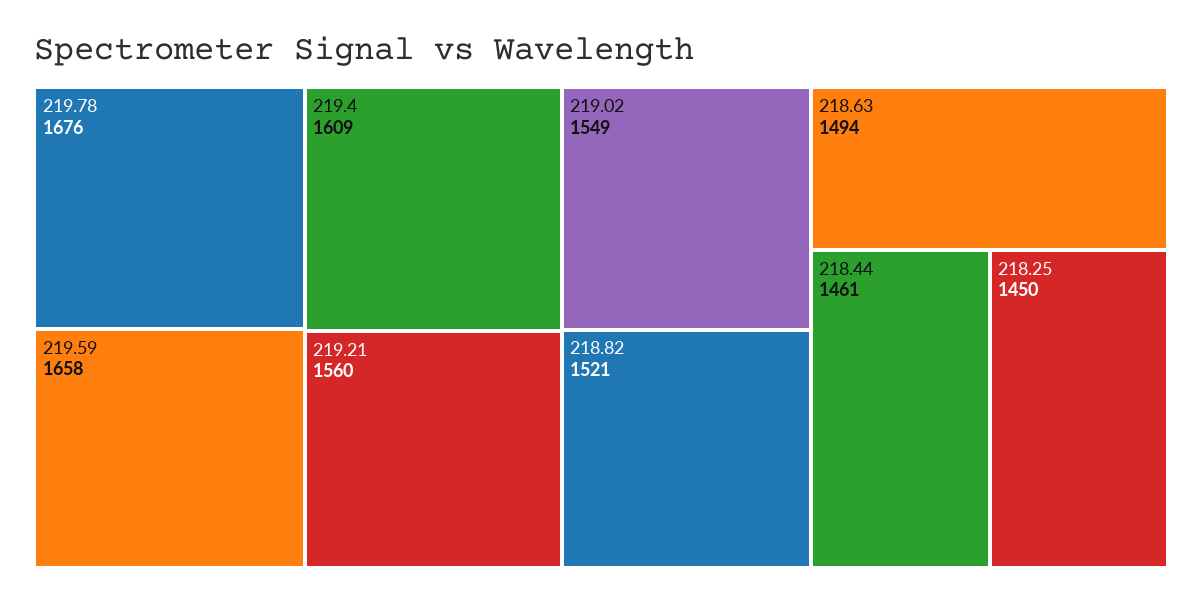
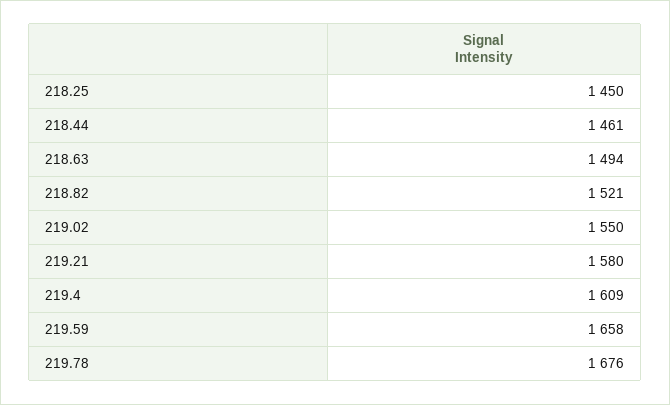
219.21: 1560 -> 1580
219.02: 1549 -> 1550

